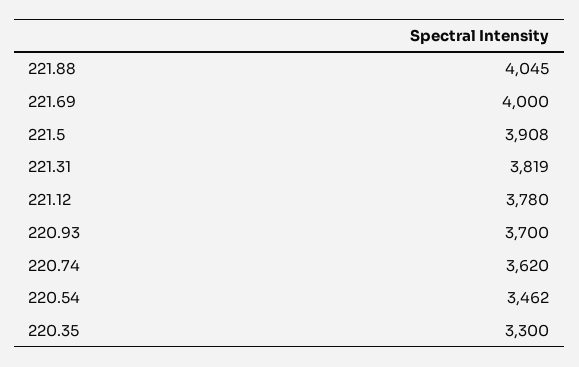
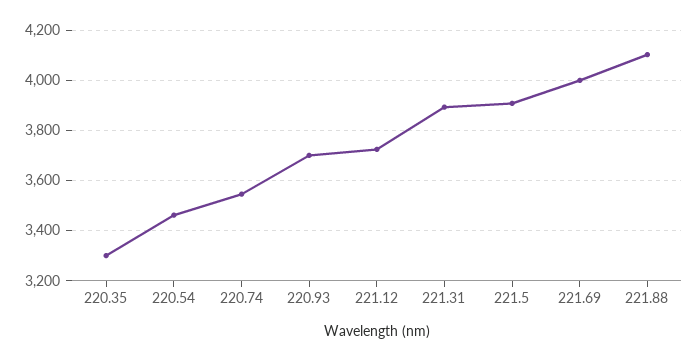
221.88: 4045 -> 4100
221.31: 3819 -> 3900
221.12: 3780 -> 3725
220.74: 3620 -> 3550

